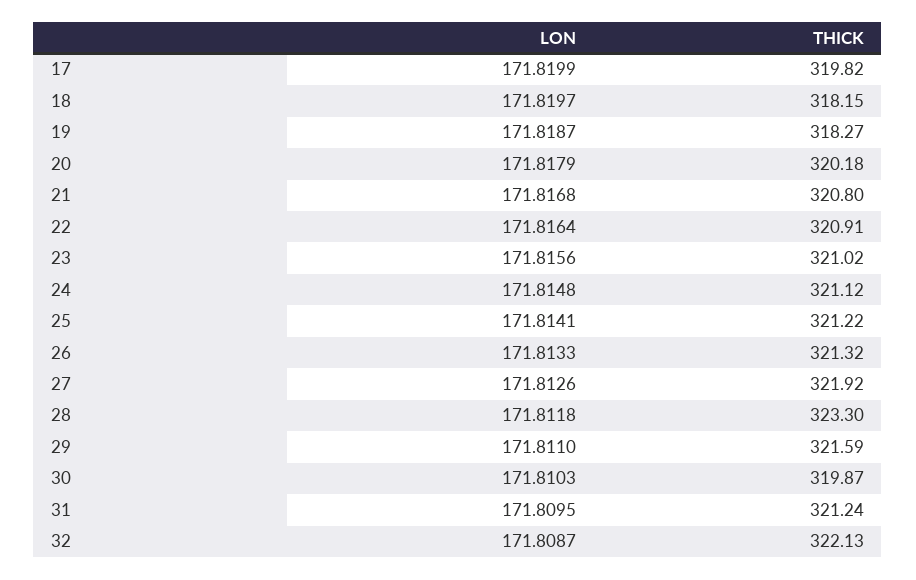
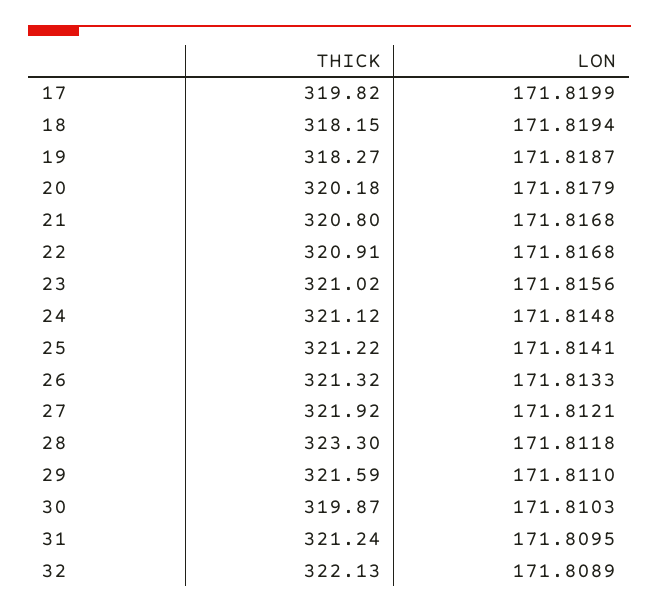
LON, 18: 171.8197 -> 171.8194
LON, 22: 171.8164 -> 171.8168
LON, 27: 171.8126 -> 171.8121
LON, 32: 171.8087 -> 171.8089

